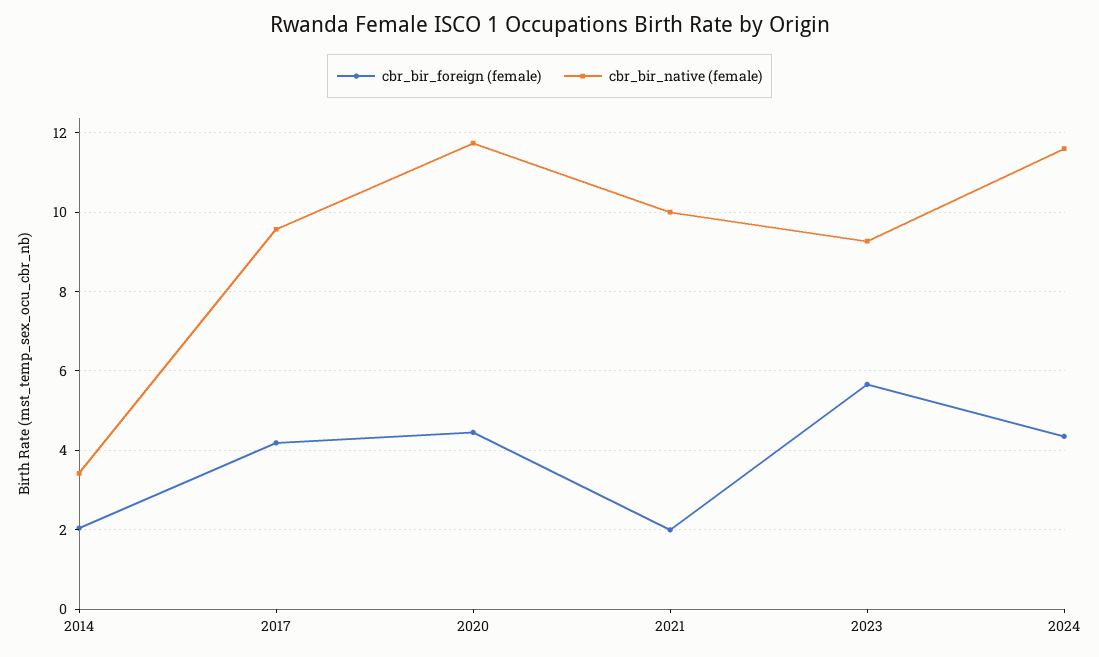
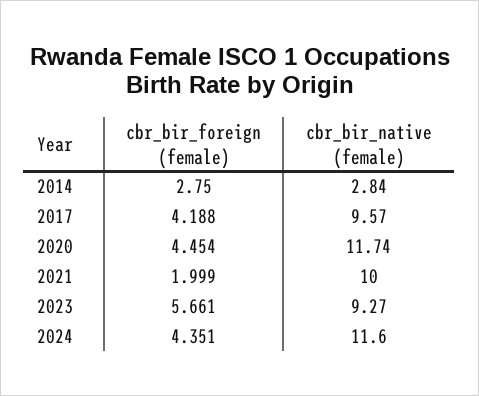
cbr_bir_foreign (female), 2014: 2 -> 2.75
cbr_bir_native (female), 2014: 3.4 -> 2.84

